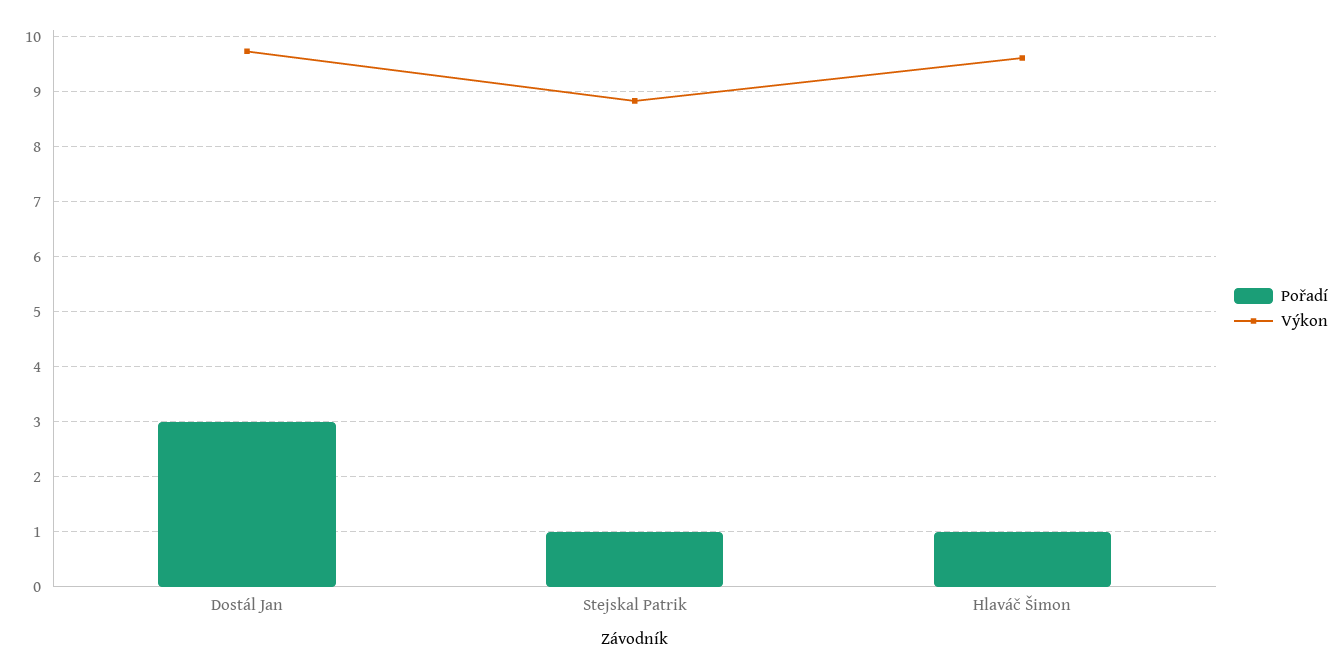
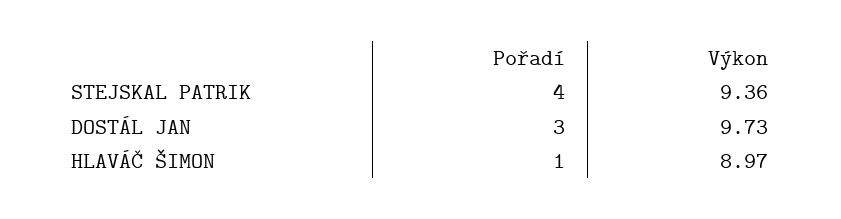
Pořadí, Stejskal Patrik: 1 -> 4
Výkon, Stejskal Patrik: 8.8 -> 9.36
Výkon, Hlaváč Šimon: 9.6 -> 8.97

